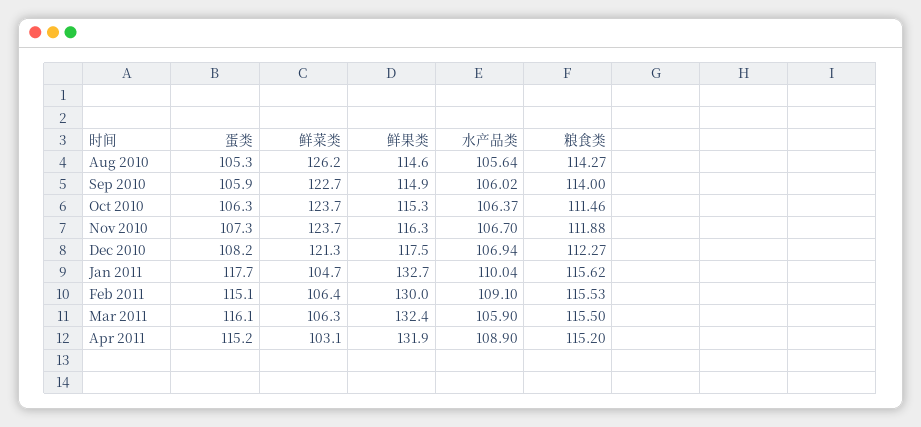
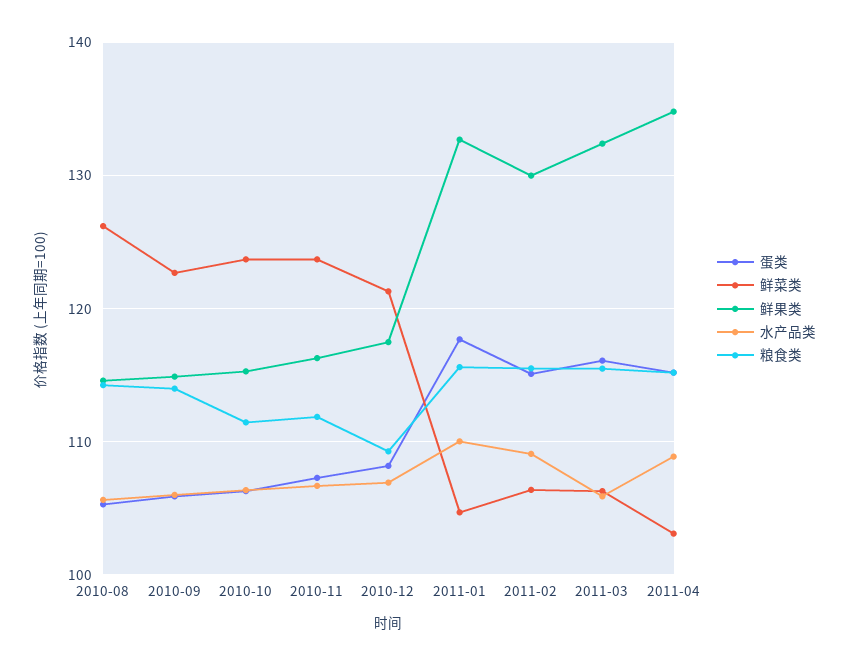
粮食类, Dec 2010: 112.27 -> 109
鲜果类, Apr 2011: 131.9 -> 135

